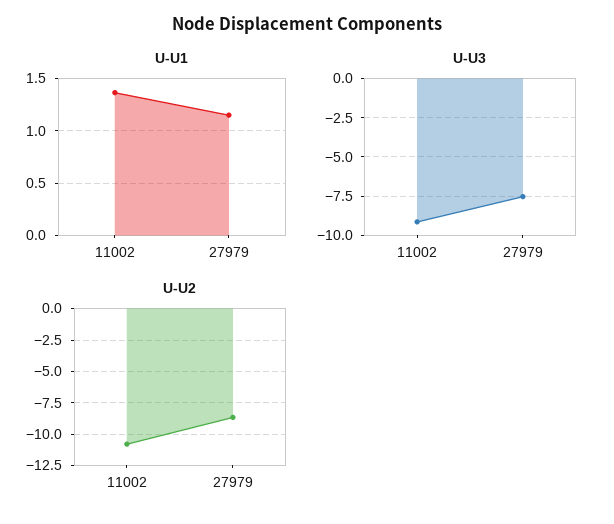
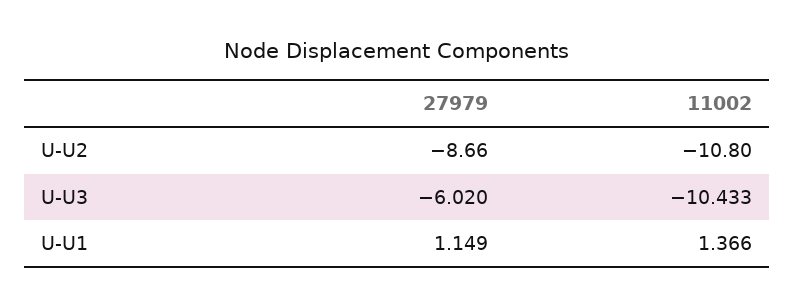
U-U3, 11002: -9 -> -10.433
U-U3, 27979: -7.5 -> -6.02

